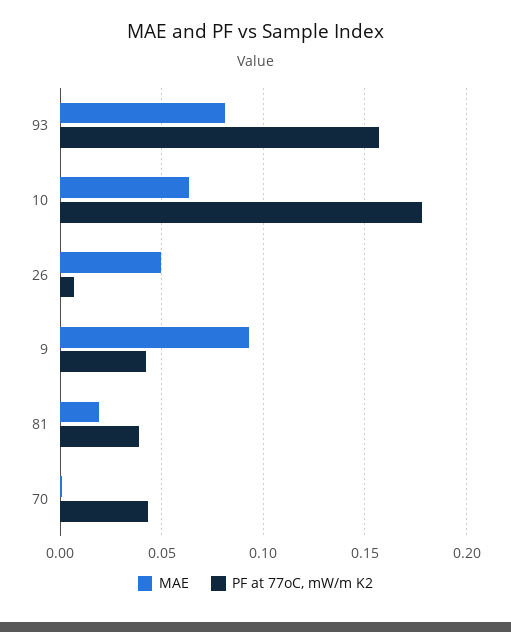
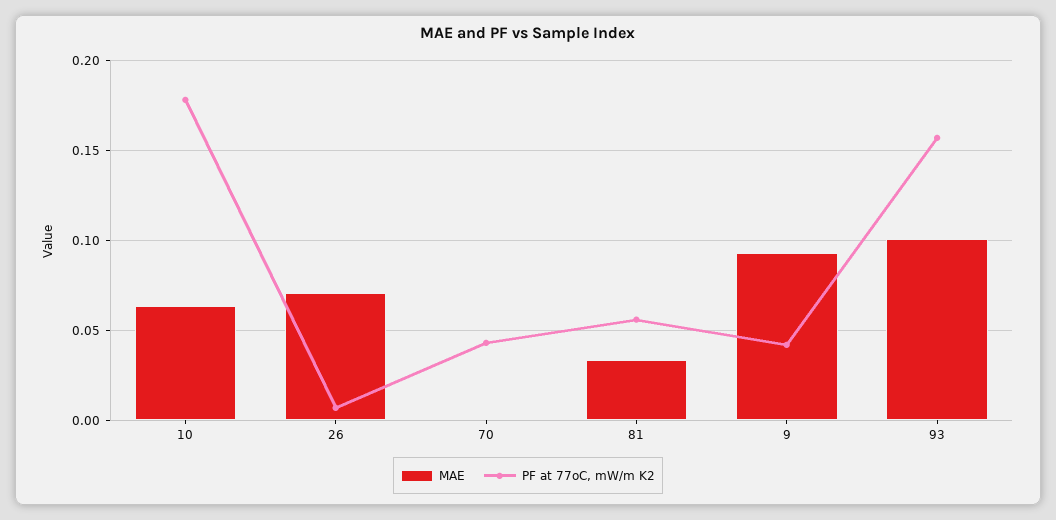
MAE, 93: 0.08 -> 0.1
MAE, 26: 0.05 -> 0.07
MAE, 81: 0.02 -> 0.035
PF at 77oC, mW/m K2, 81: 0.04 -> 0.055

